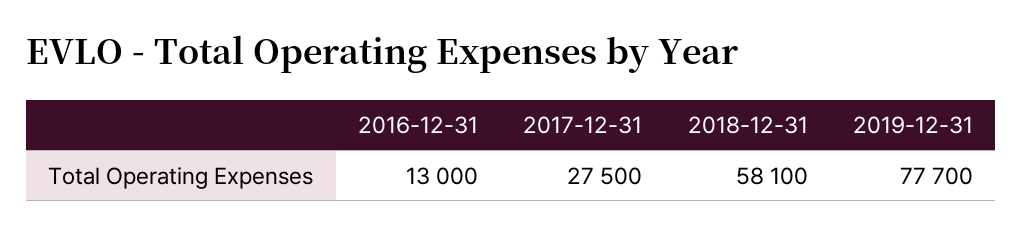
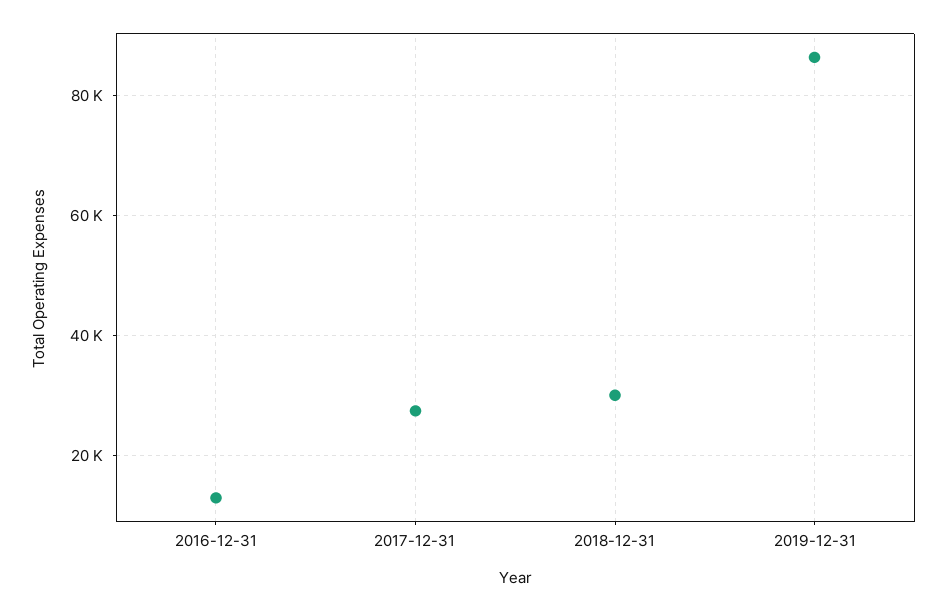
2018-12-31: 58100 -> 30000
2019-12-31: 77700 -> 86000

